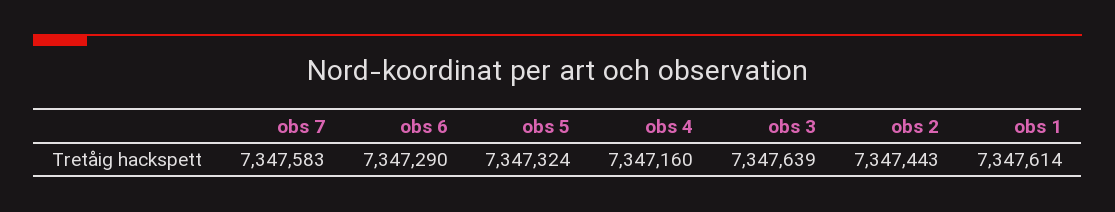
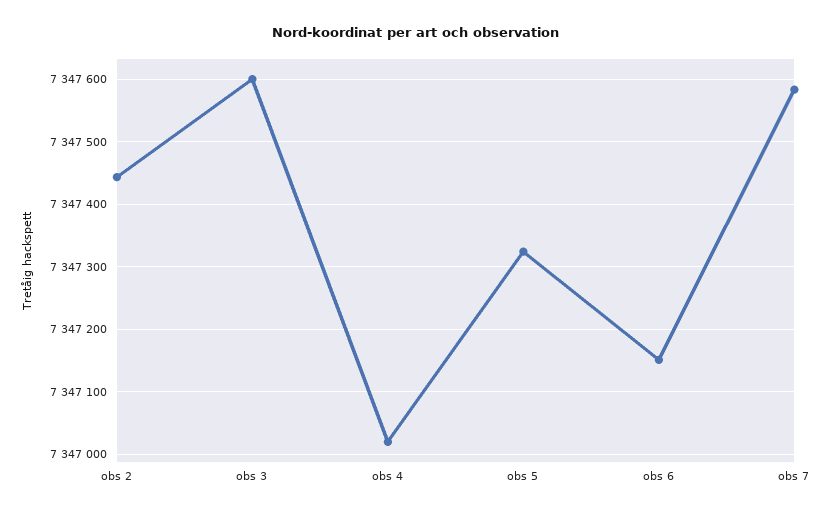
obs 6: 7347290 -> 7347150
obs 4: 7347160 -> 7347020
obs 3: 7347639 -> 7347600
obs 1: 7347614 -> none

